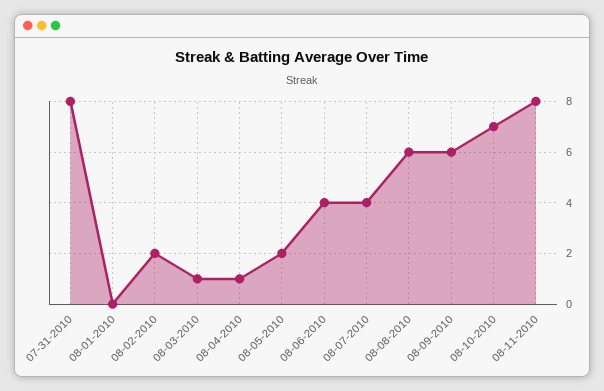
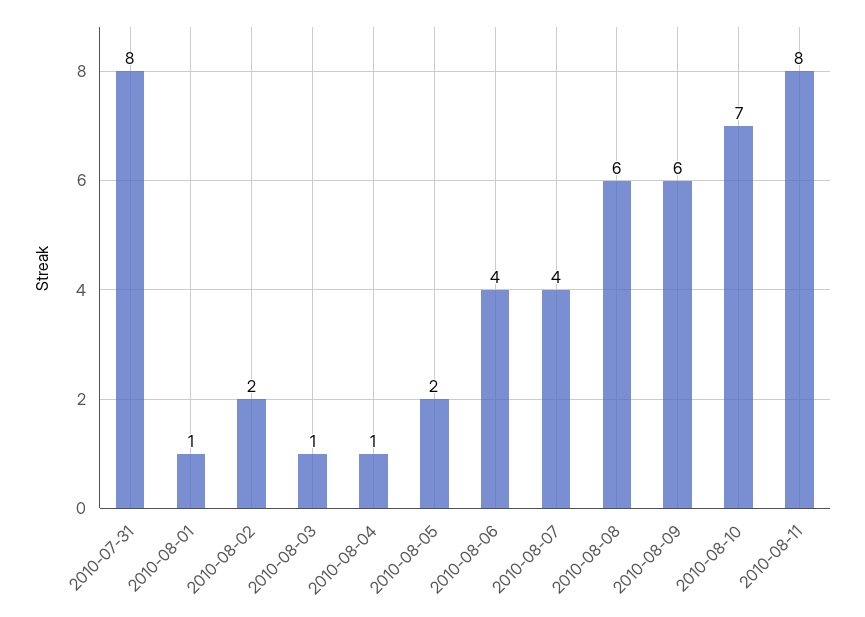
08-01-2010: 0 -> 1

